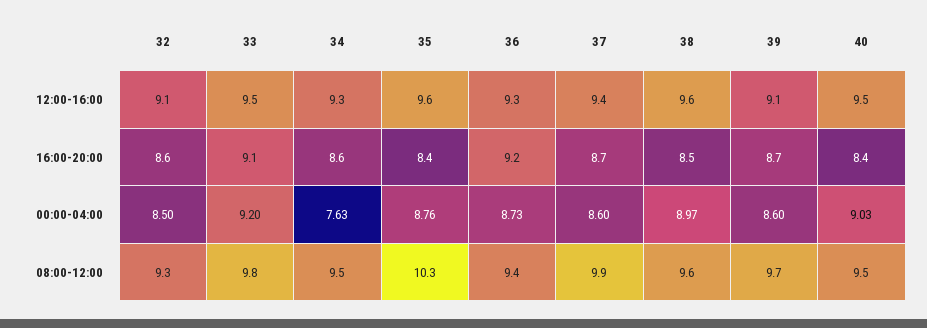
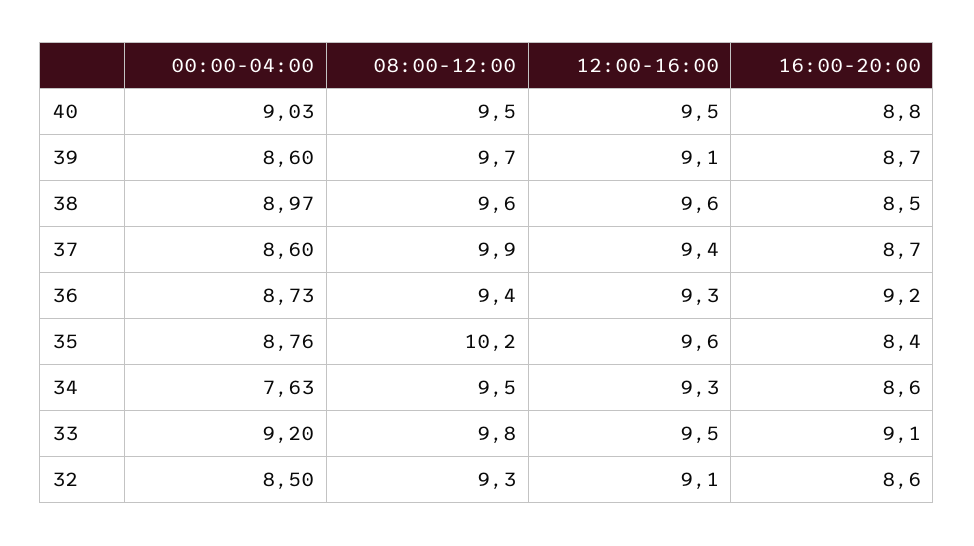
40, 16:00-20:00: 8.4 -> 8.8
35, 08:00-12:00: 10.3 -> 10.2

